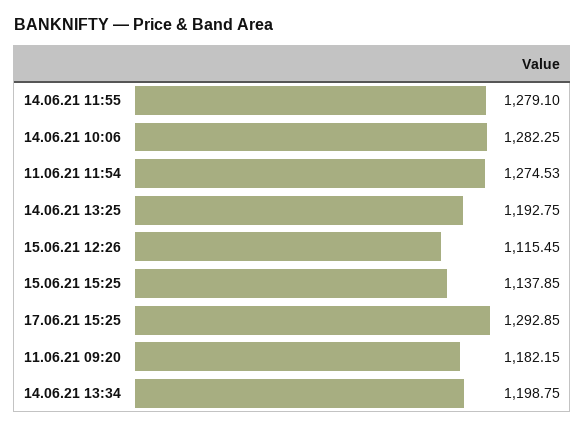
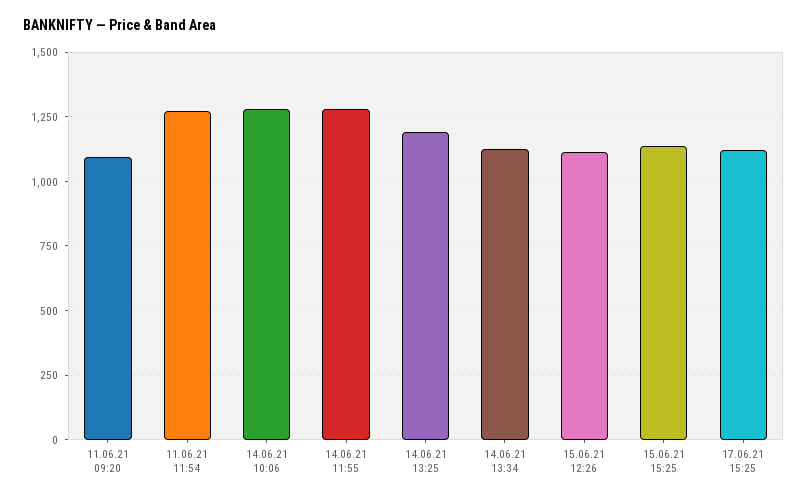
17.06.21 15:25: 1292.85 -> 1125
11.06.21 09:20: 1182.15 -> 1100
14.06.21 13:34: 1198.75 -> 1125

